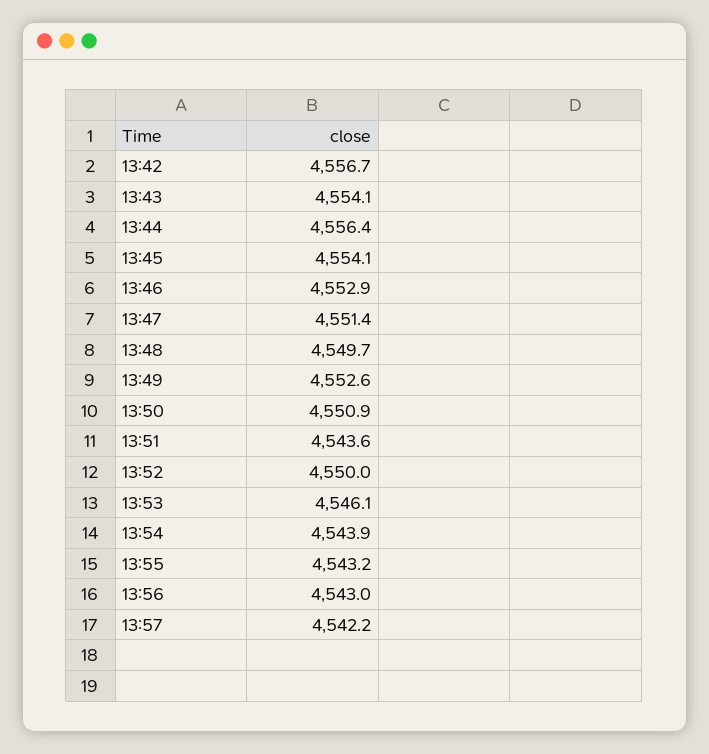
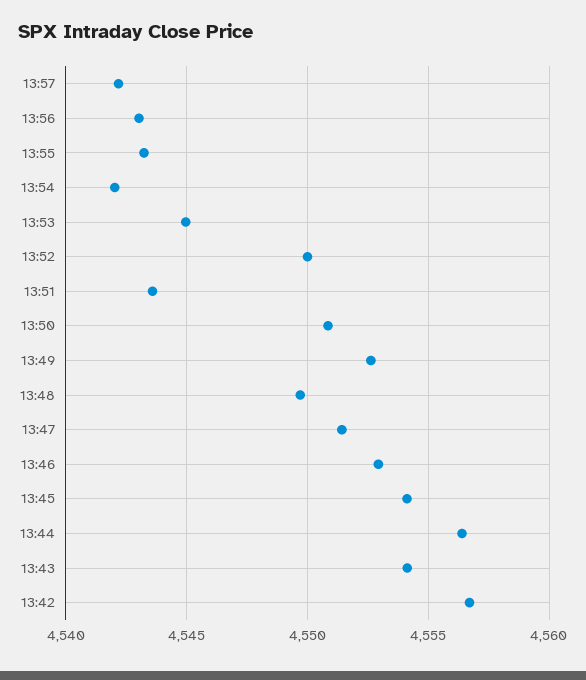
13:53: 4546.1 -> 4545
13:54: 4543.9 -> 4542

